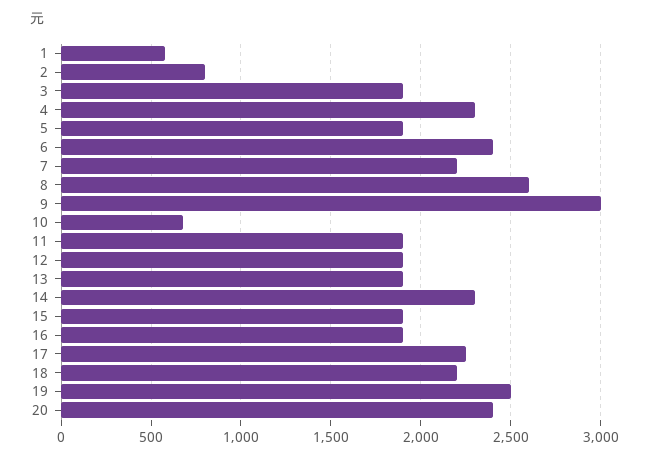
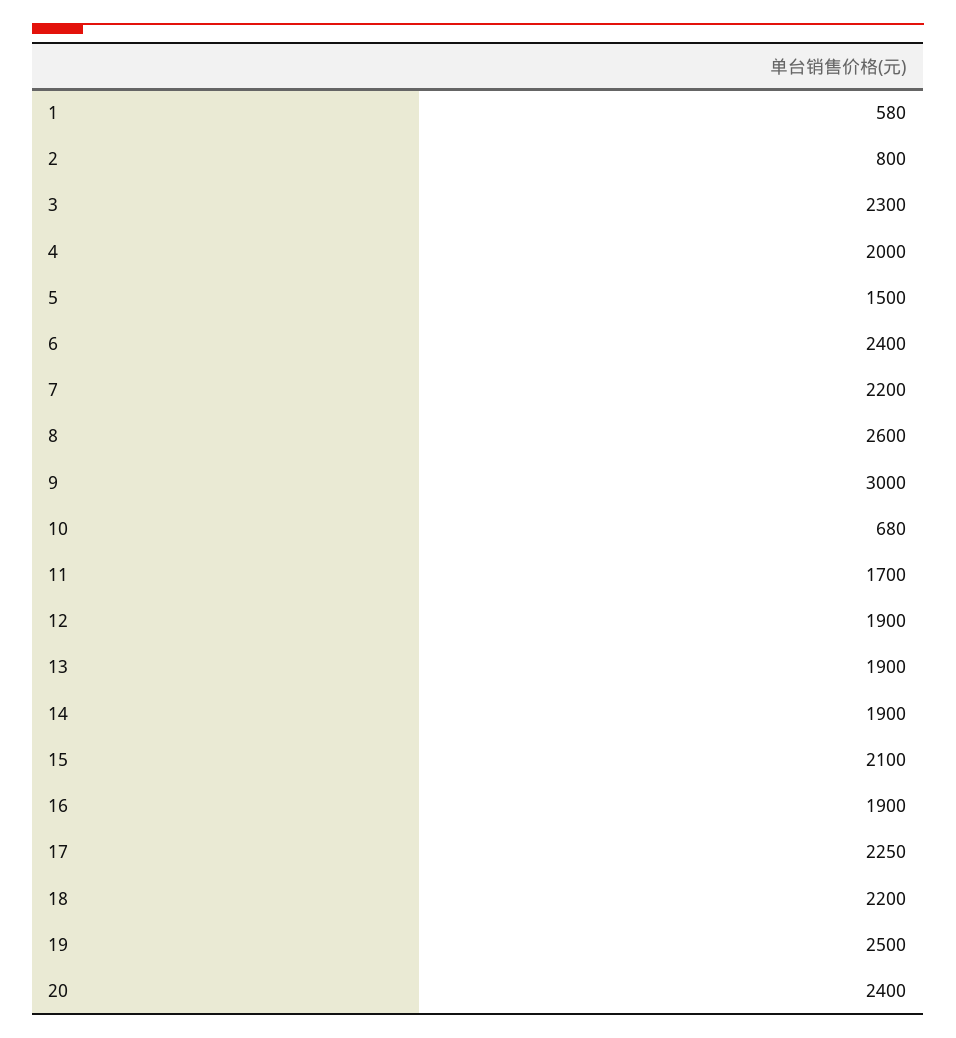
3: 1900 -> 2300
4: 2300 -> 2000
5: 1900 -> 1500
11: 1900 -> 1700
14: 2300 -> 1900
15: 1900 -> 2100

